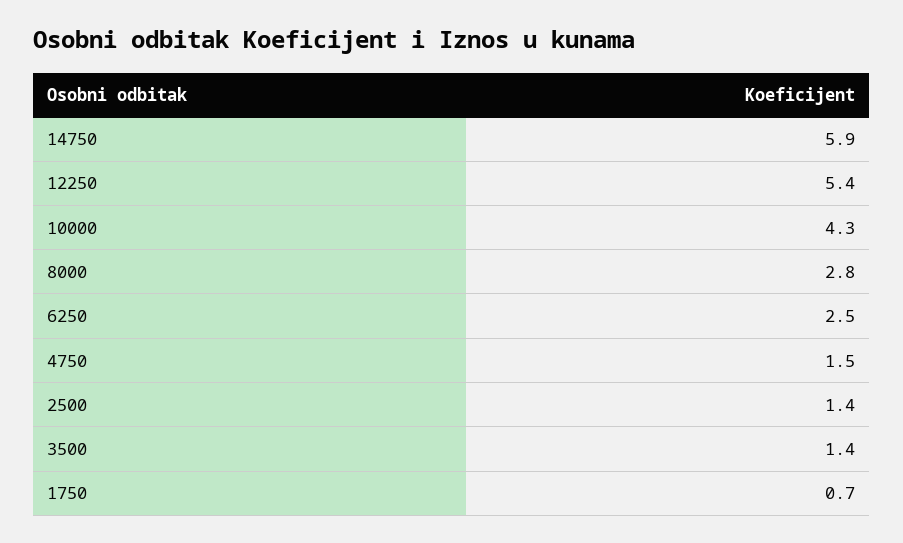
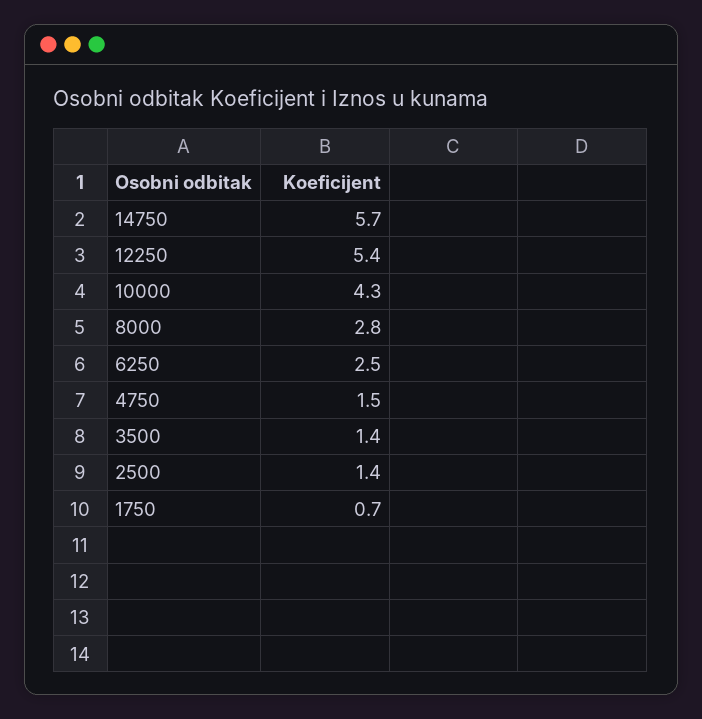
14750: 5.9 -> 5.7

